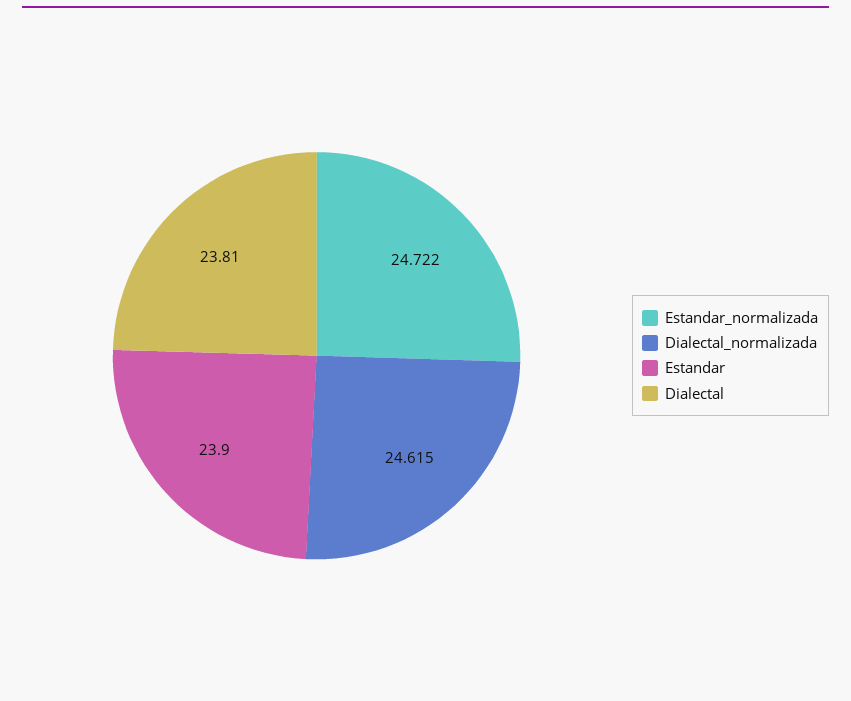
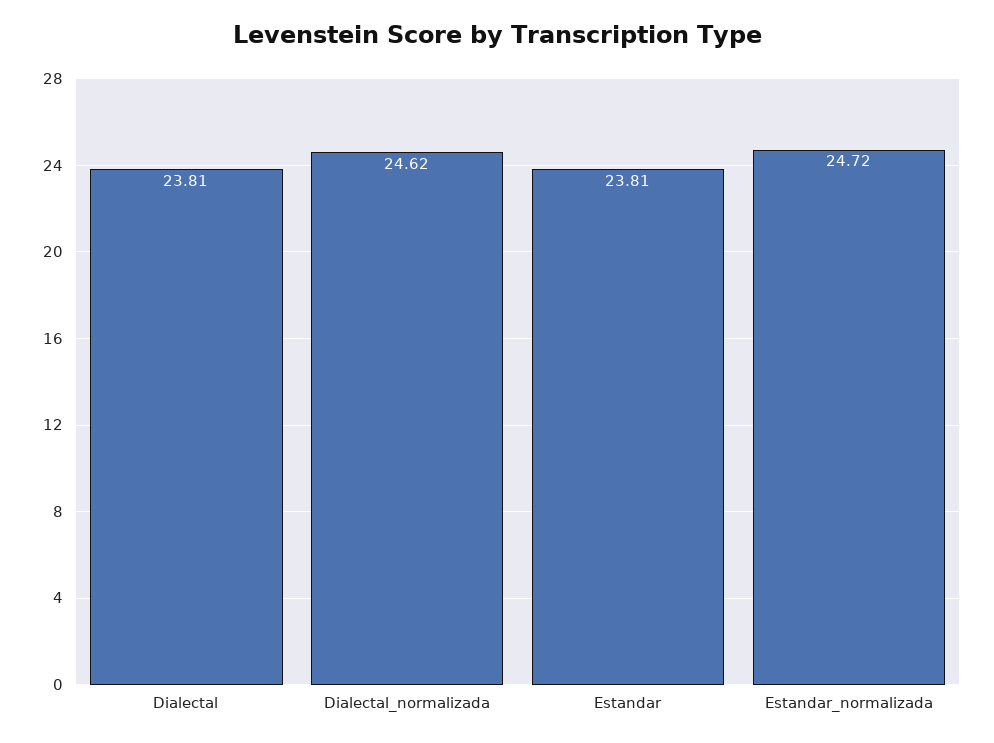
Estandar: 23.9 -> 23.81

